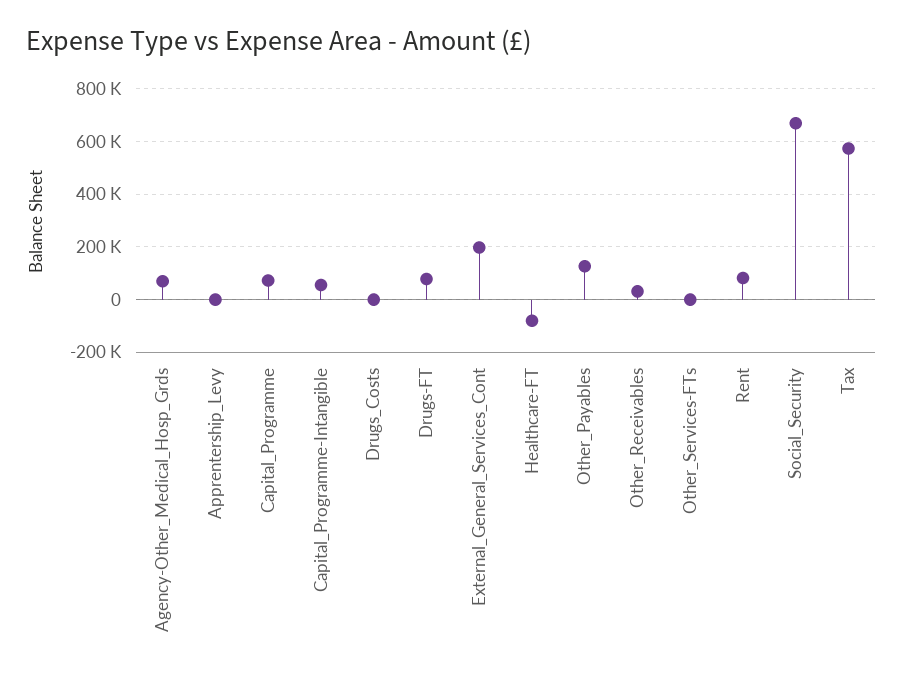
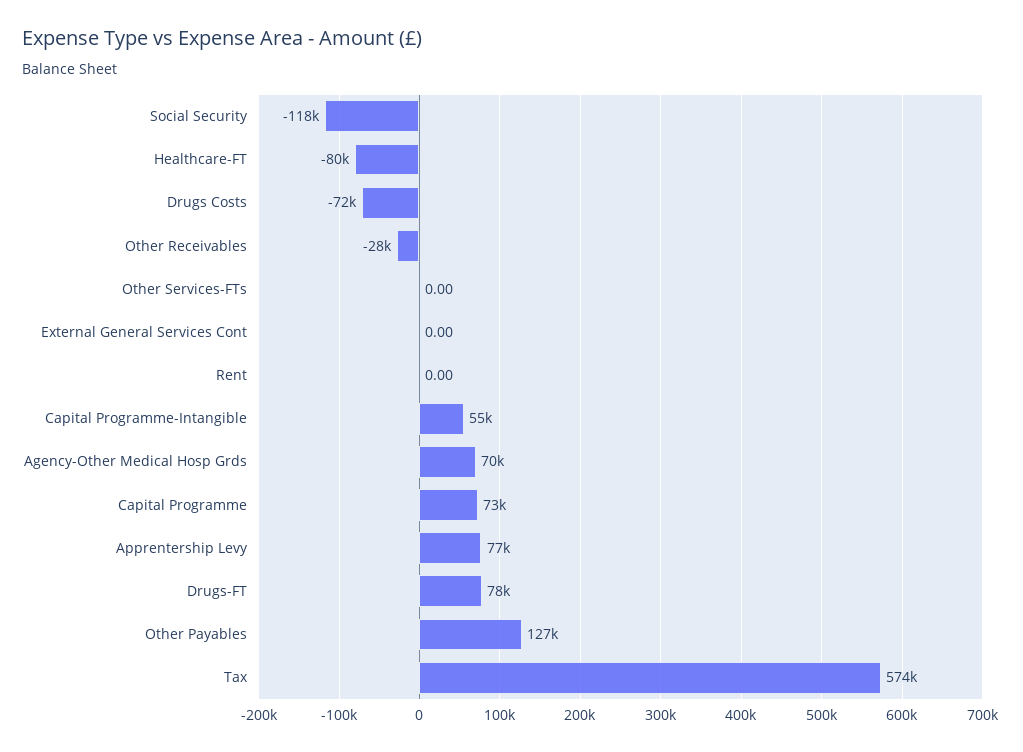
Apprentership_Levy: 0 -> 77000
Drugs_Costs: 0 -> -72000
External_General_Services_Cont: 200000 -> 0
Other_Receivables: 25000 -> -28000
Rent: 75000 -> 0
Social_Security: 675000 -> -118000

